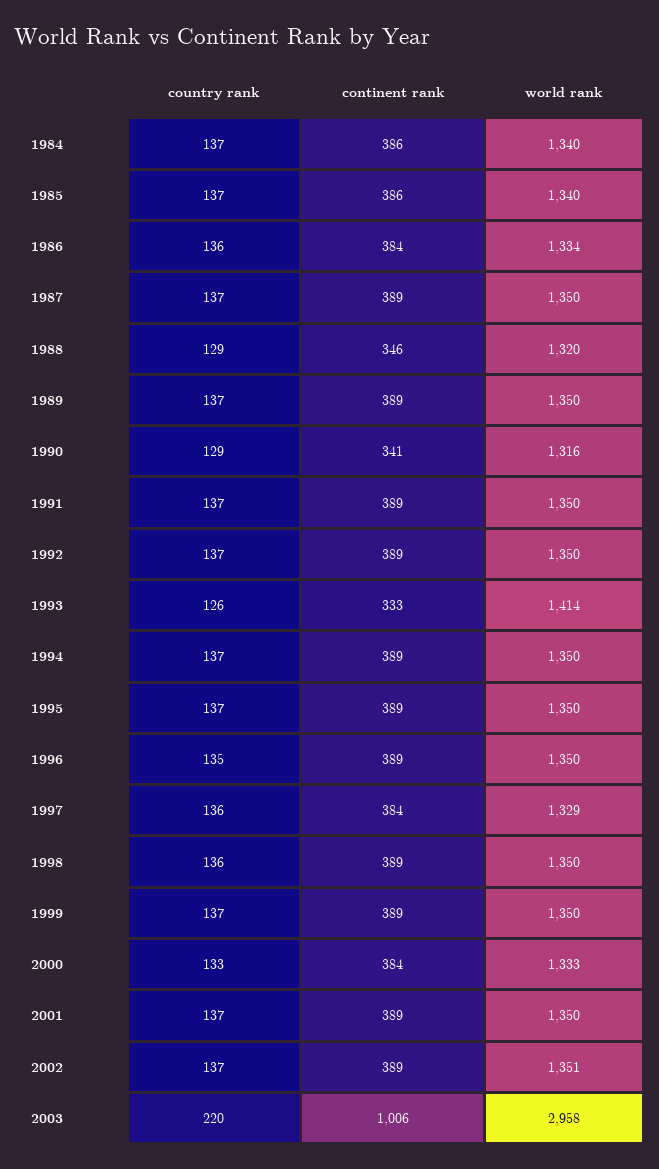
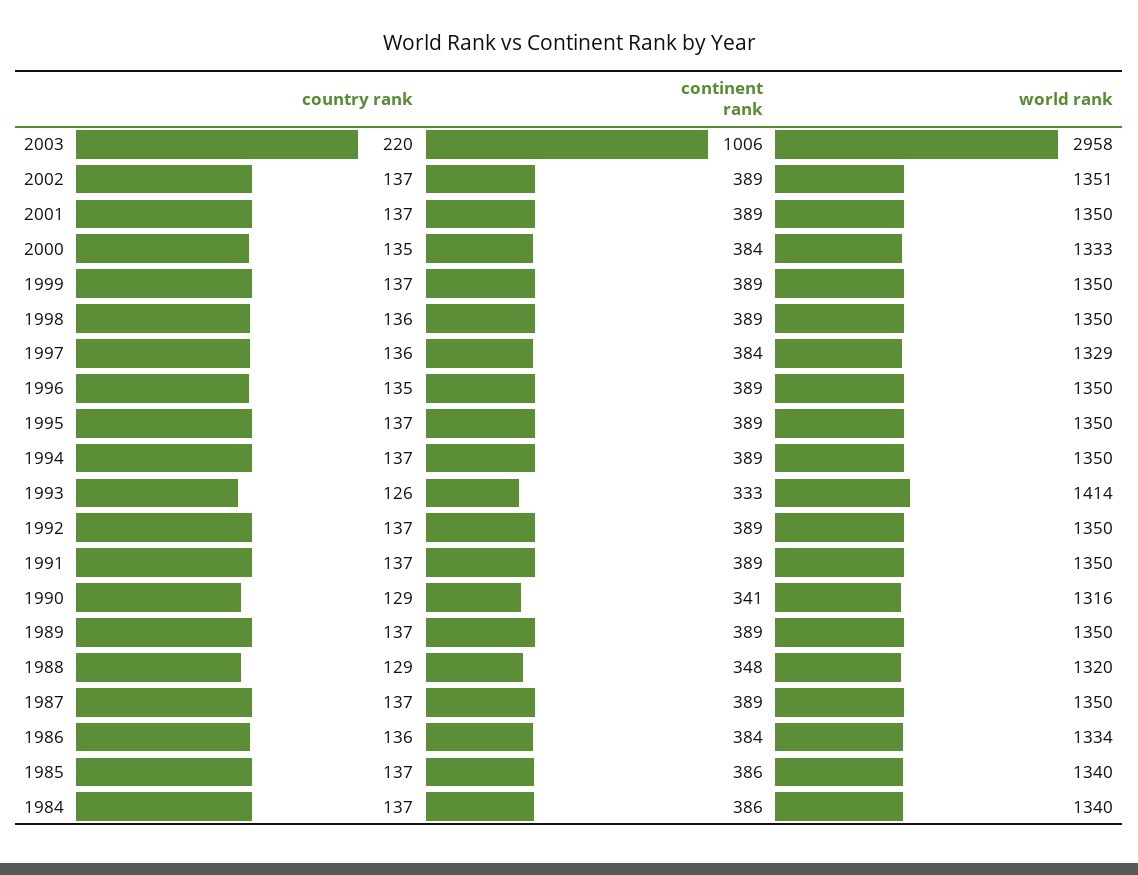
continent rank, 1988: 346 -> 348
country rank, 2000: 133 -> 135

